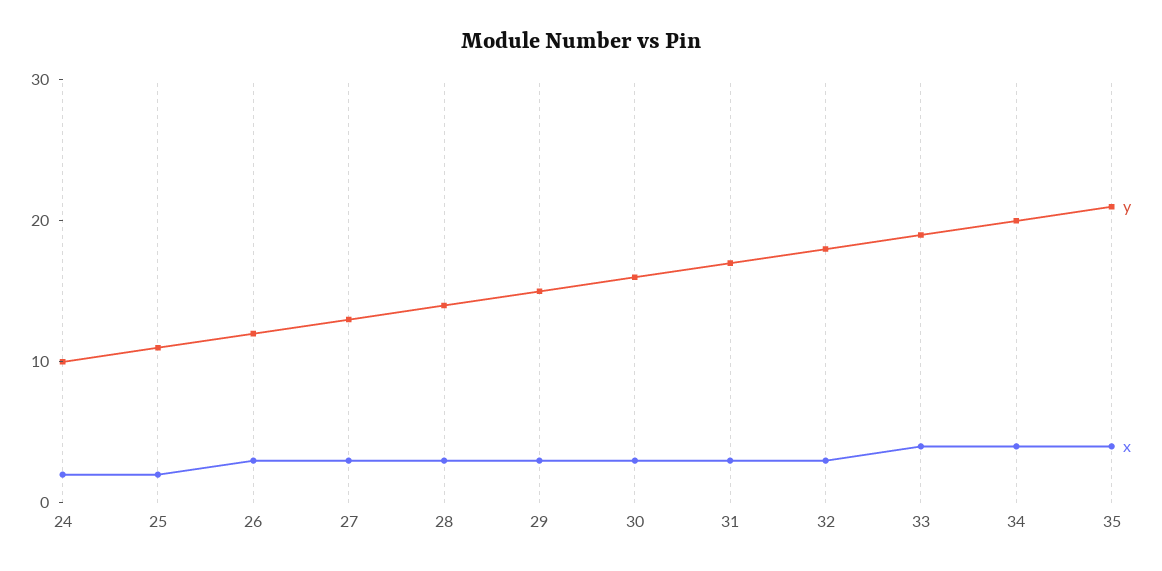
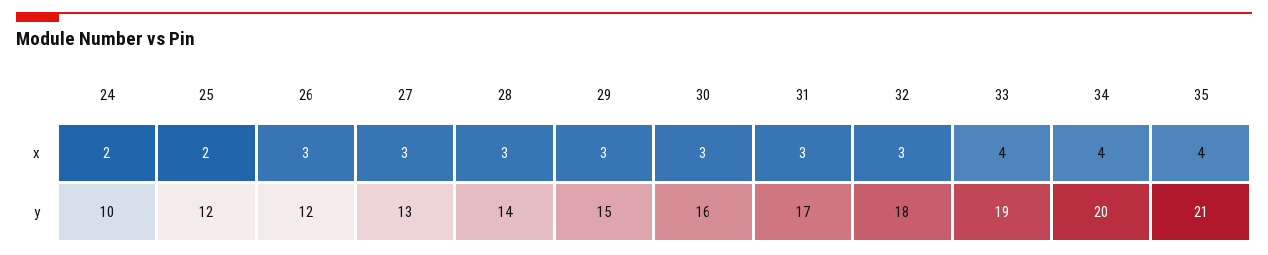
y, 25: 11 -> 12

